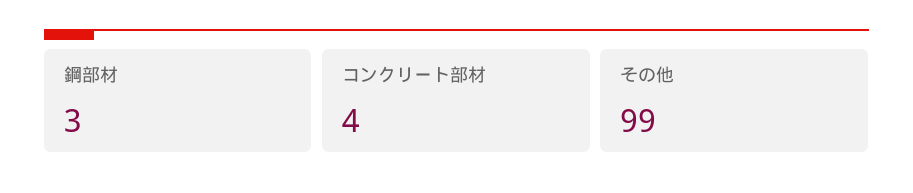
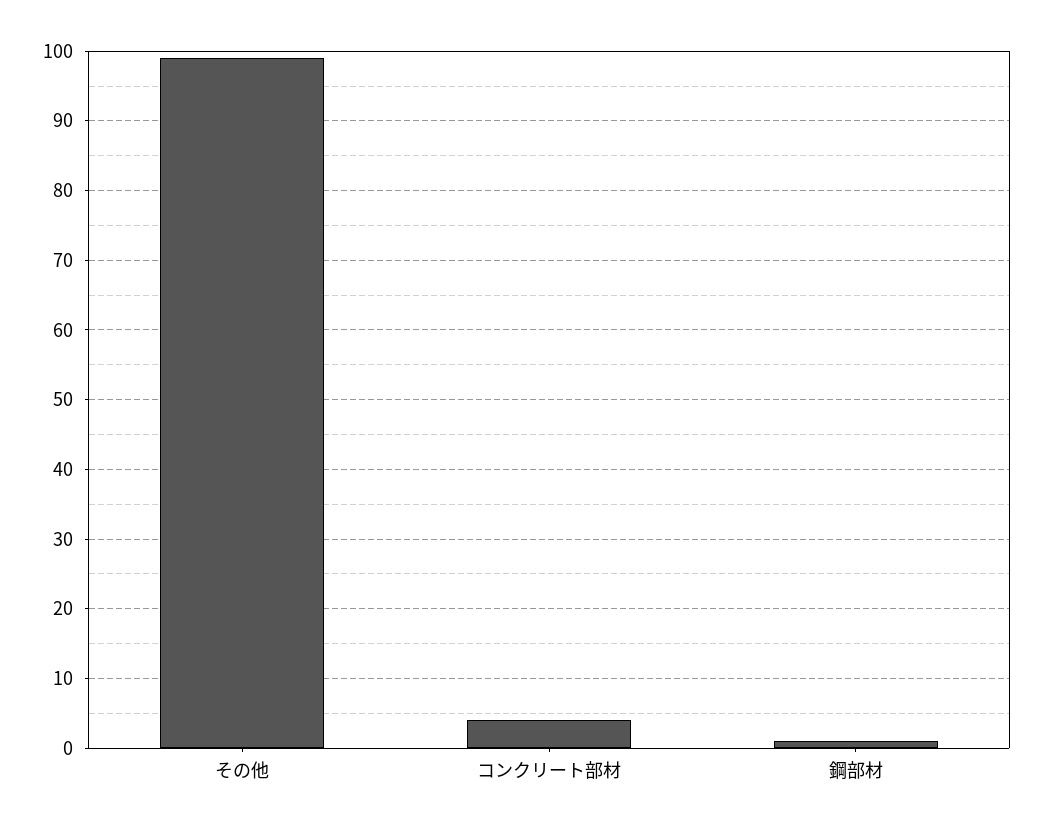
鋼部材: 3 -> 1

